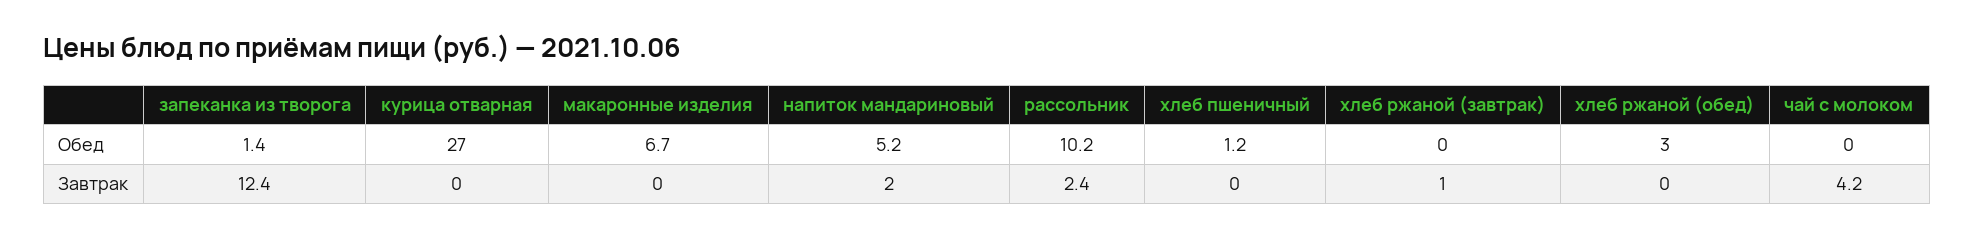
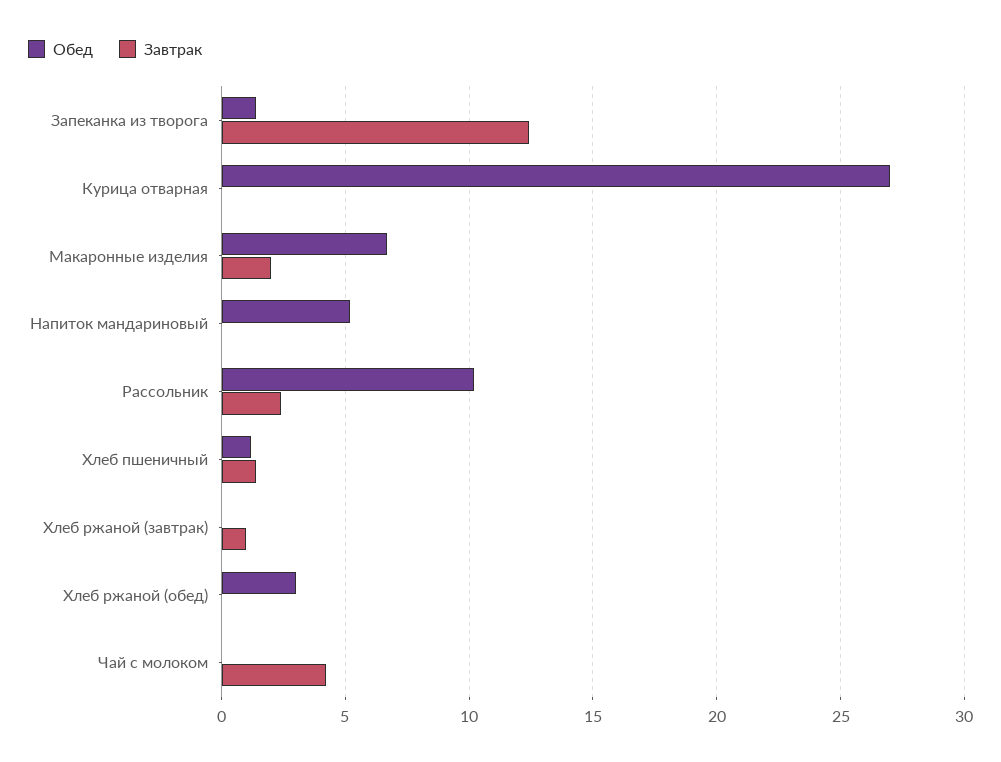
Завтрак, макаронные изделия: 0 -> 2
Завтрак, напиток мандариновый: 2 -> 0
Завтрак, хлеб пшеничный: 0 -> 1.5

